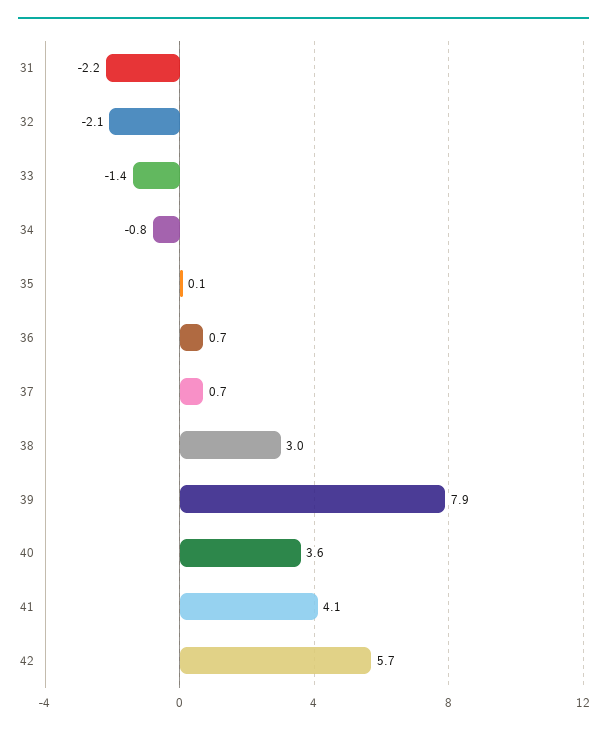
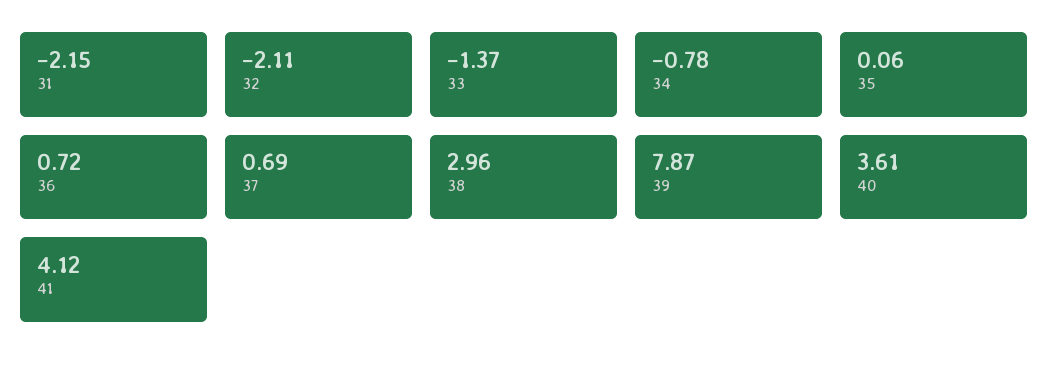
42: 5.7 -> none

